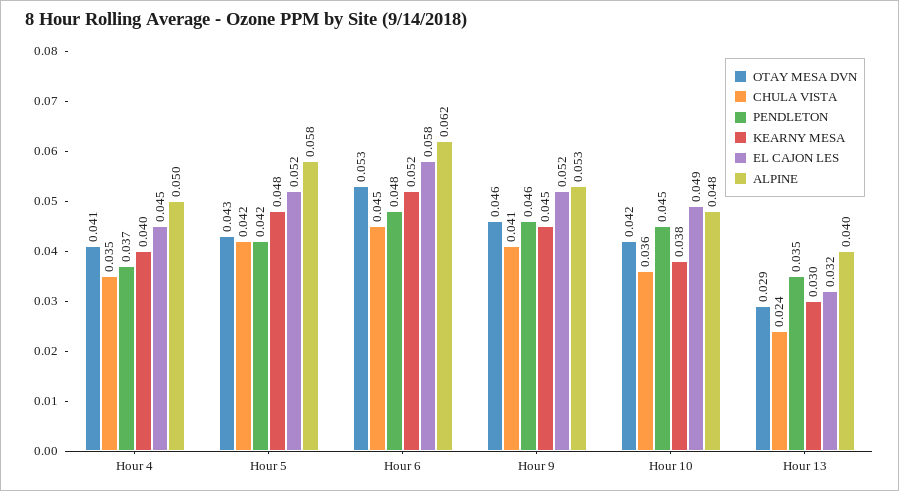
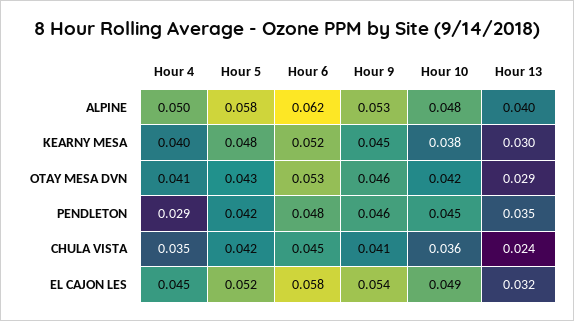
PENDLETON, Hour 4: 0.037 -> 0.029
EL CAJON LES, Hour 9: 0.052 -> 0.054

